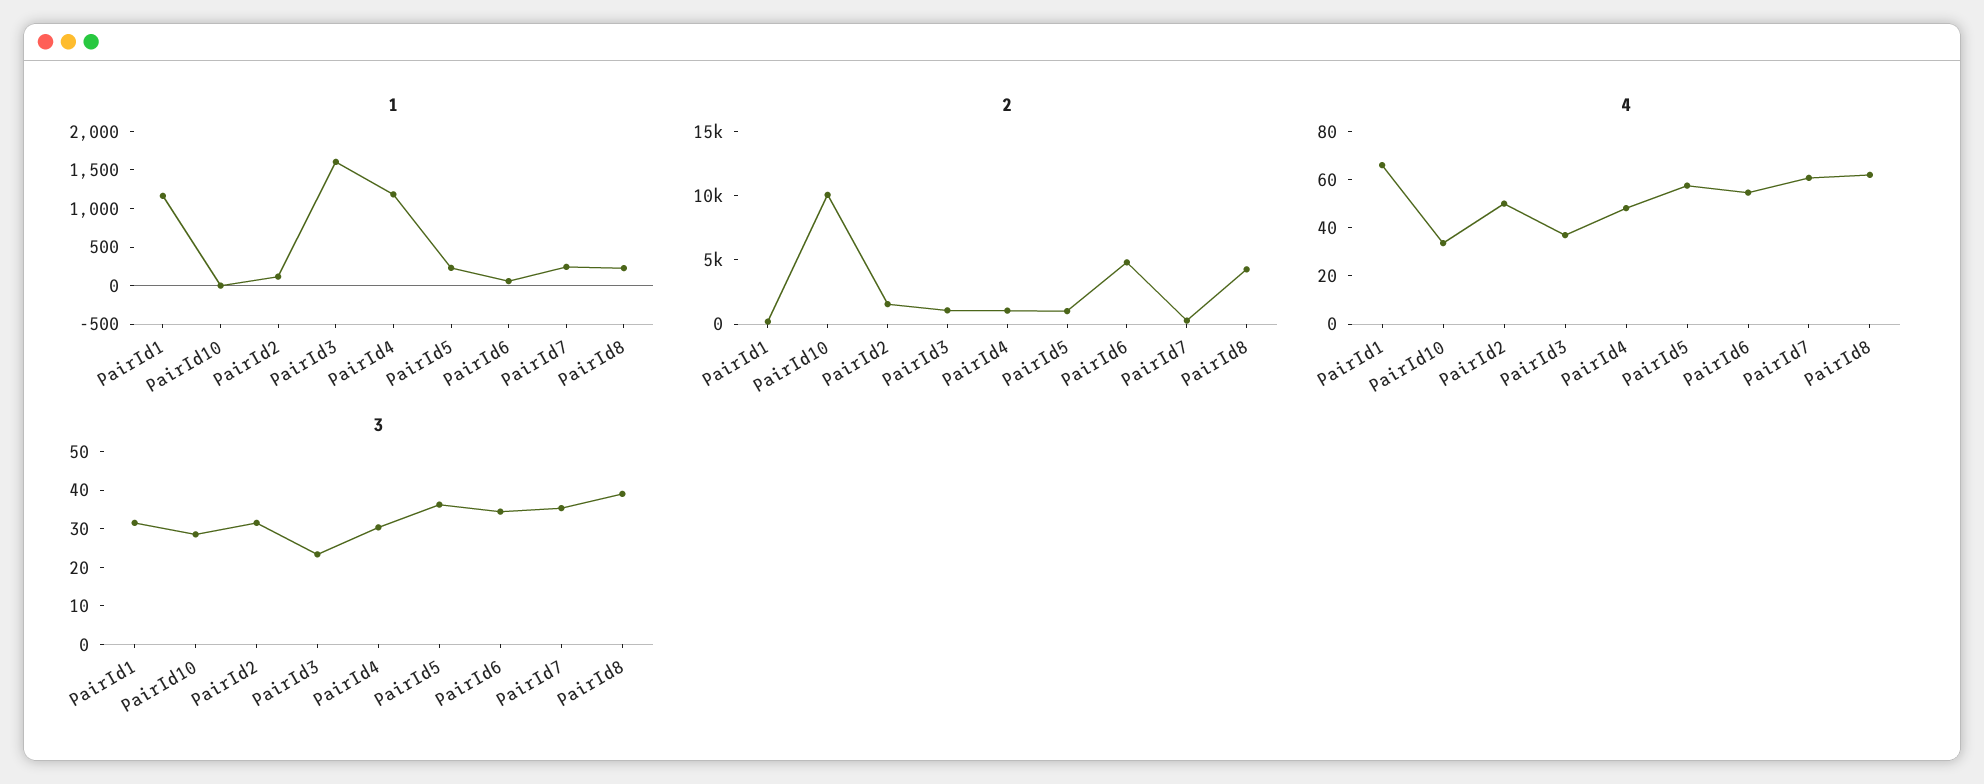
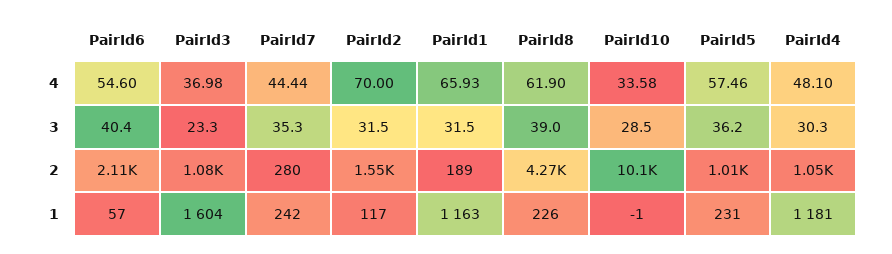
2, PairId6: 5000 -> 2110
4, PairId2: 50 -> 70
4, PairId7: 60 -> 44.44
3, PairId6: 35 -> 40.4

